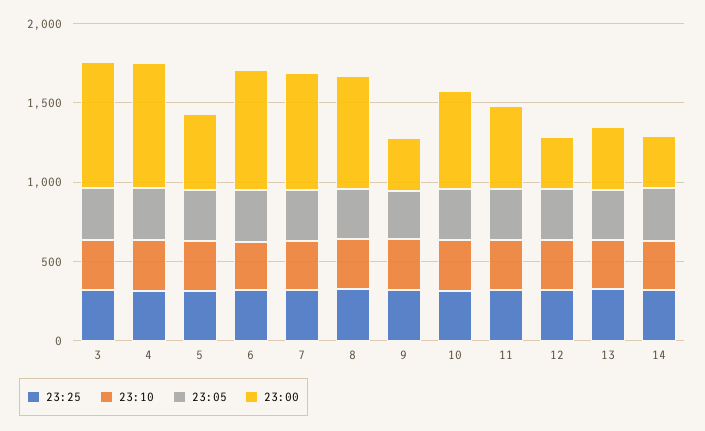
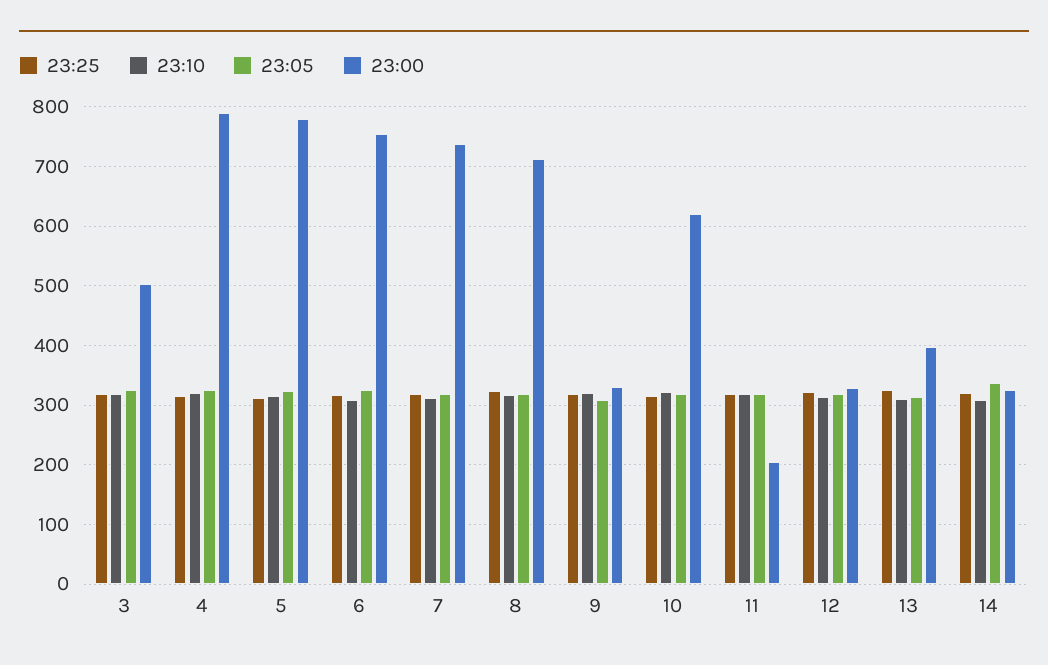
23:00, 3: 800 -> 500
23:00, 5: 500 -> 780
23:00, 11: 500 -> 200

